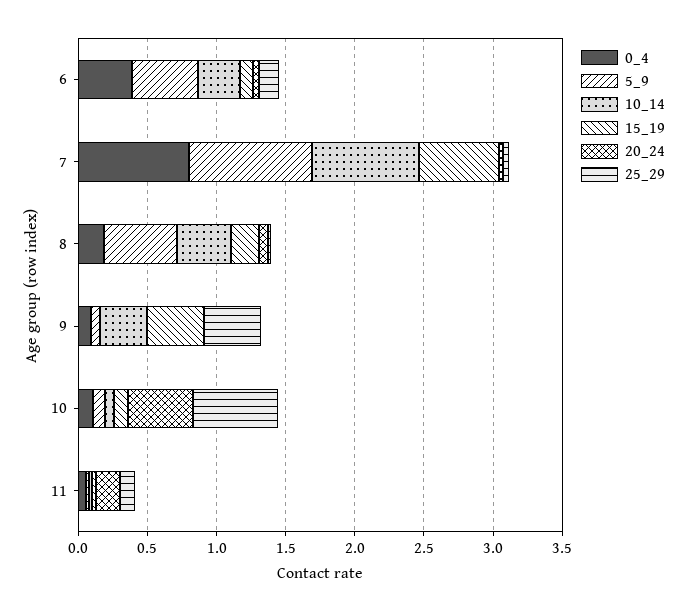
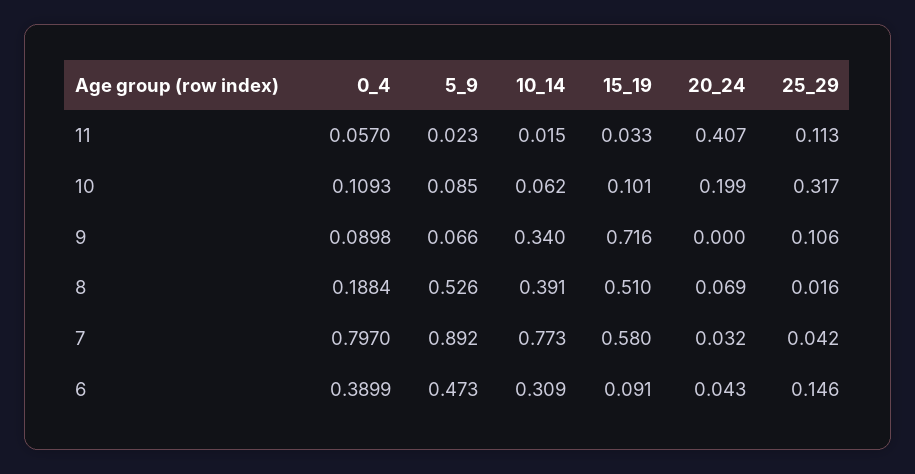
15_19, 8: 0.2 -> 0.51
15_19, 9: 0.4 -> 0.716
25_29, 9: 0.4 -> 0.106
20_24, 10: 0.5 -> 0.199
25_29, 10: 0.6 -> 0.317
20_24, 11: 0.2 -> 0.407

